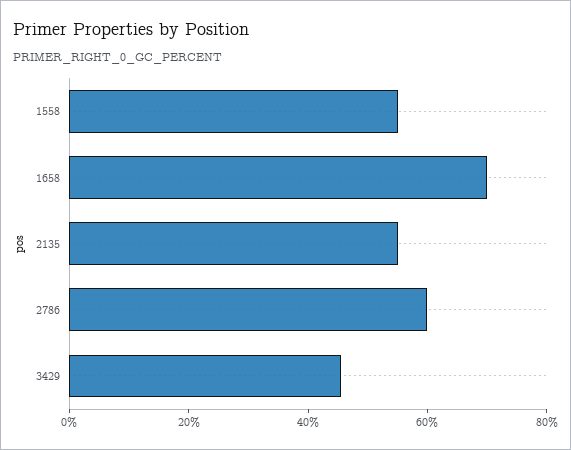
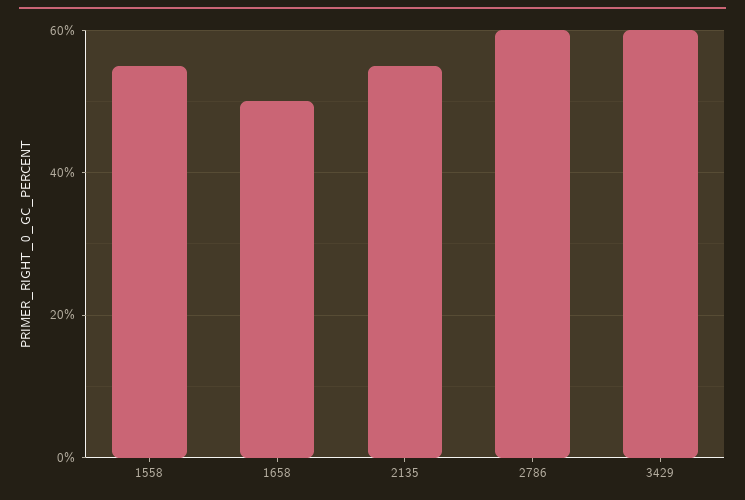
1658: 70 -> 50
3429: 45 -> 60

